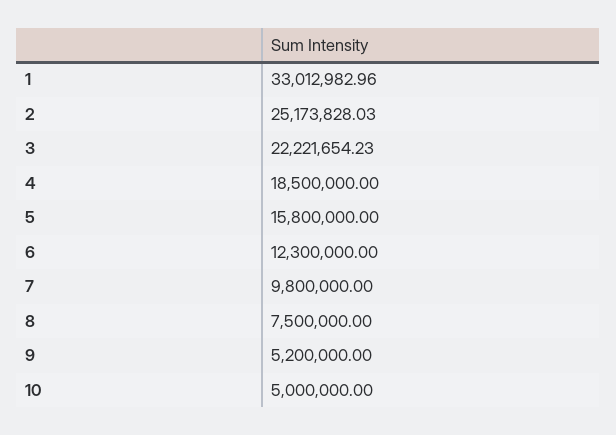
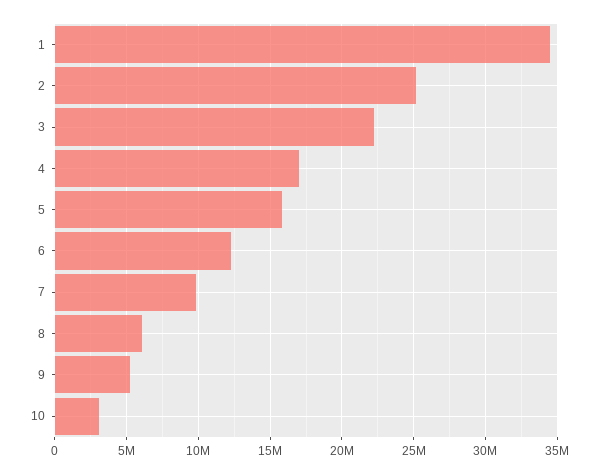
1: 33012982.96 -> 34500000
4: 18500000 -> 17000000
8: 7500000 -> 6000000
10: 5000000 -> 3000000

